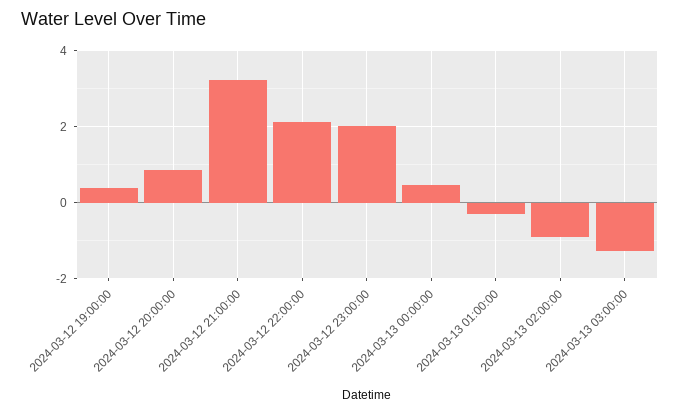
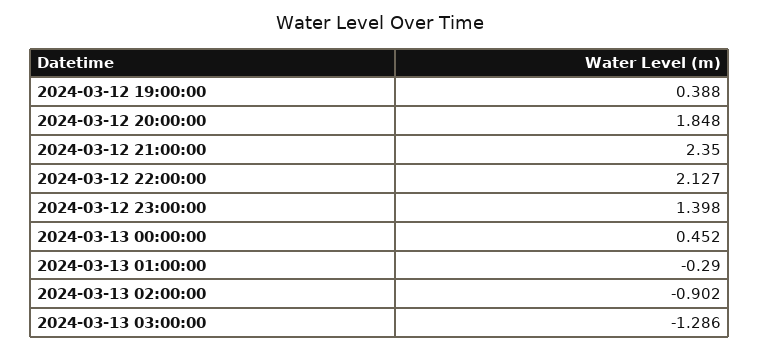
2024-03-12 20:00:00: 0.8 -> 1.848
2024-03-12 21:00:00: 3.2 -> 2.35
2024-03-12 23:00:00: 2 -> 1.398

